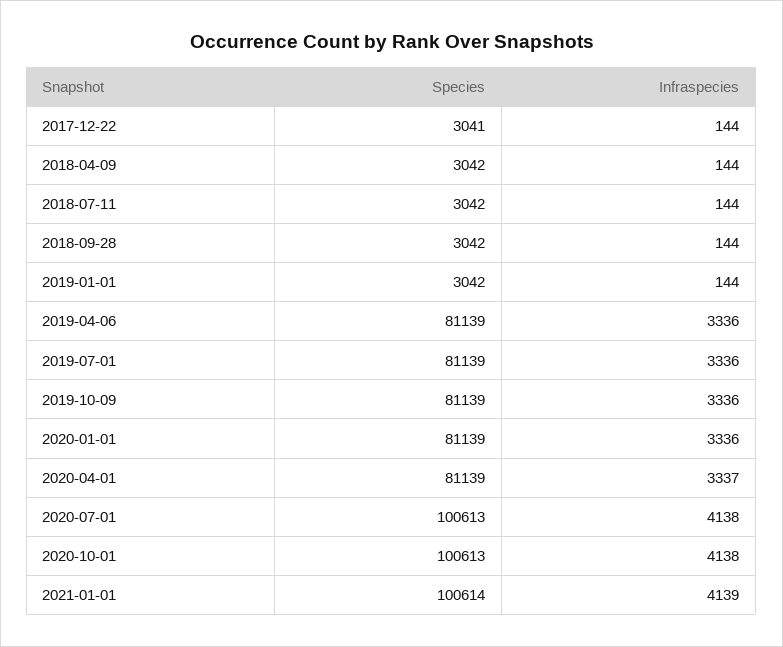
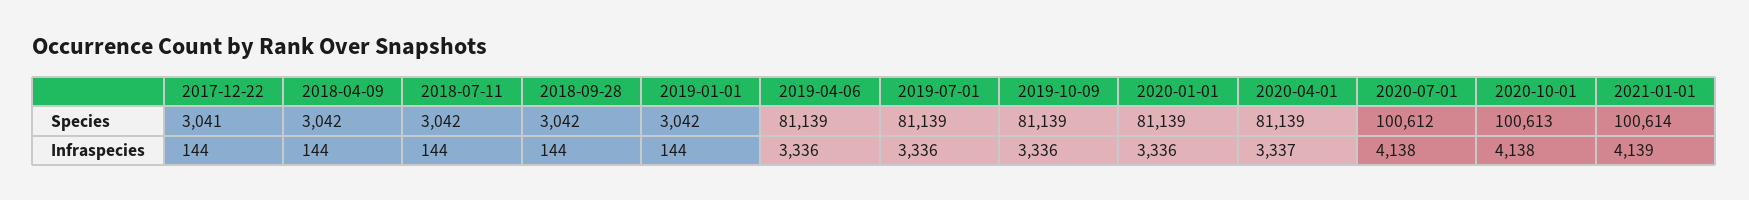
Species, 2020-07-01: 100613 -> 100612

